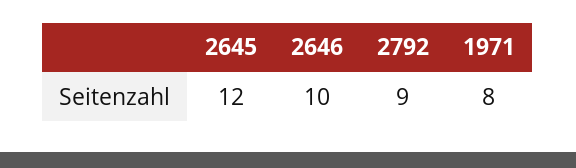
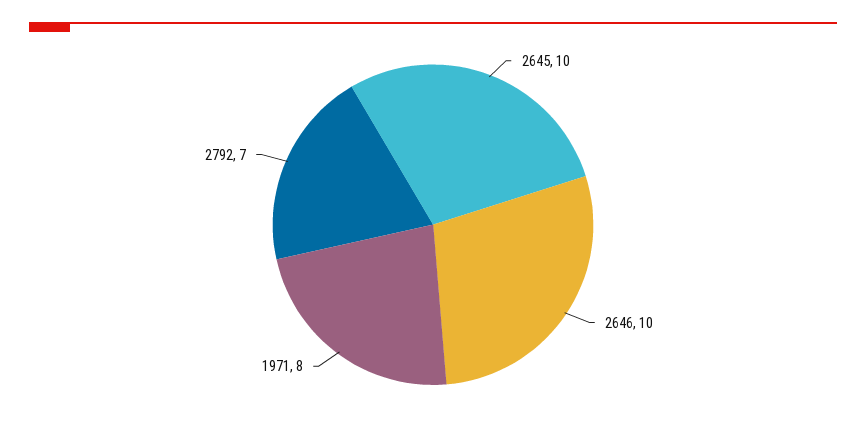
2645: 12 -> 10
2792: 9 -> 7

